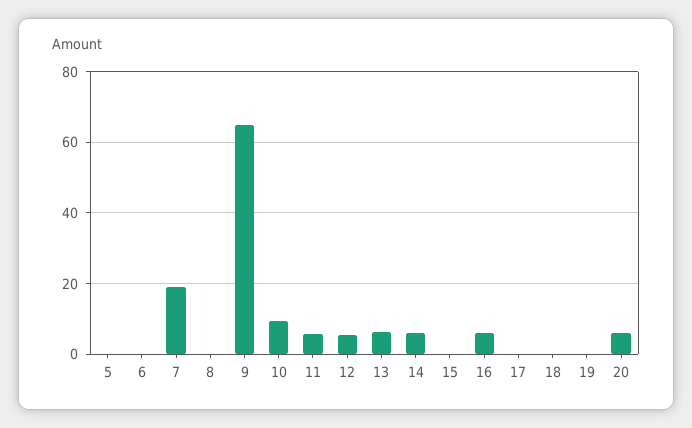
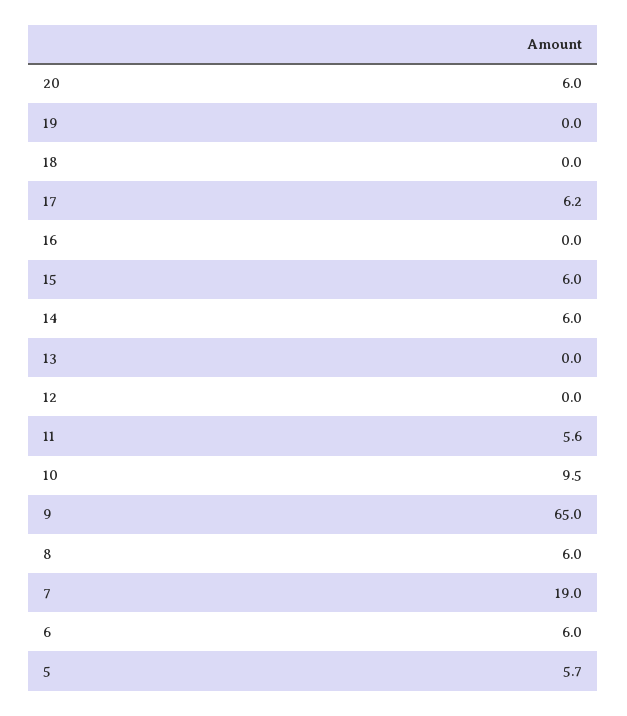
5: 0 -> 5.7
6: 0 -> 6
8: 0 -> 6
12: 6 -> 0
13: 6 -> 0
15: 0 -> 6
16: 6 -> 0
17: 0 -> 6.2

